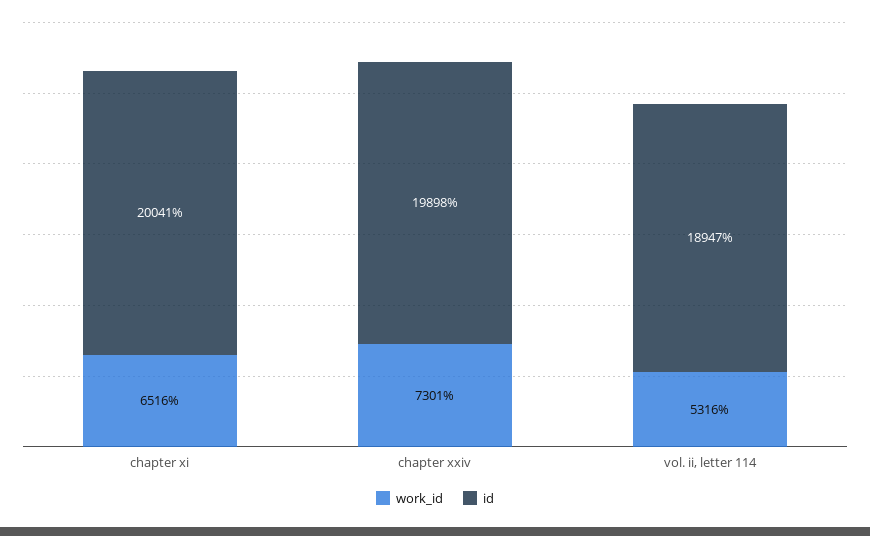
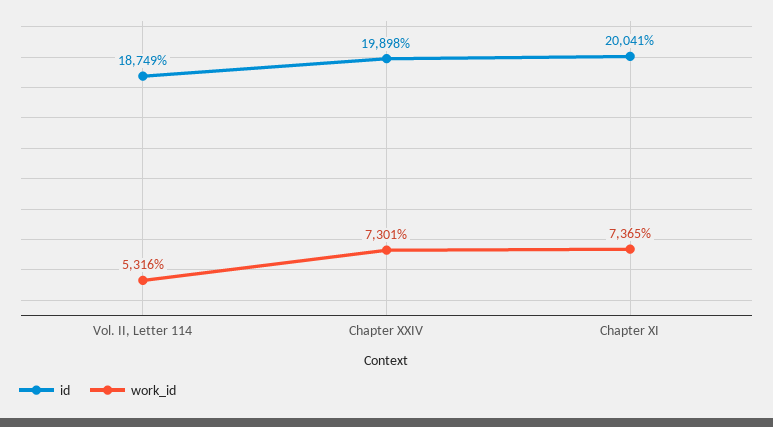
work_id, chapter xi: 6516 -> 7365
id, vol. ii, letter 114: 18947 -> 18749

